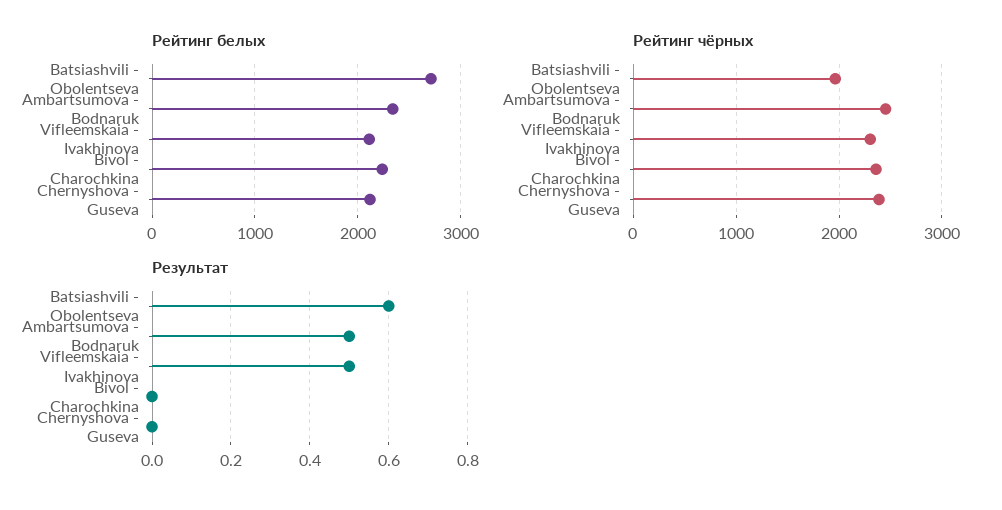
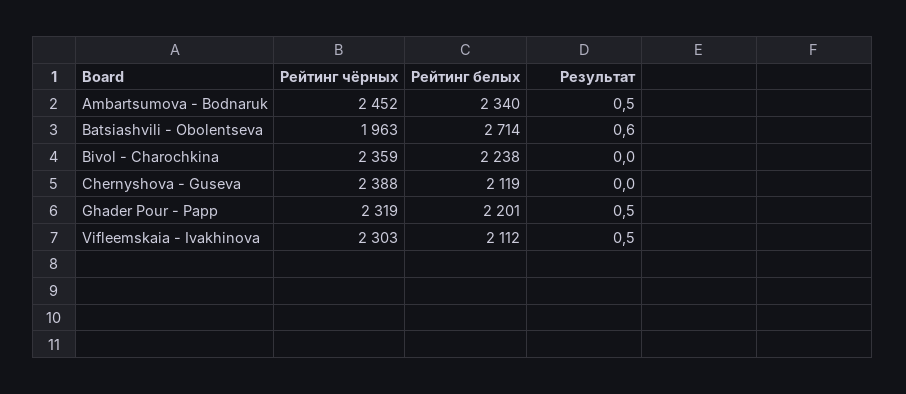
Рейтинг чёрных, Ghader Pour - Papp: none -> 2319
Рейтинг белых, Ghader Pour - Papp: none -> 2201
Результат, Ghader Pour - Papp: none -> 0.5

